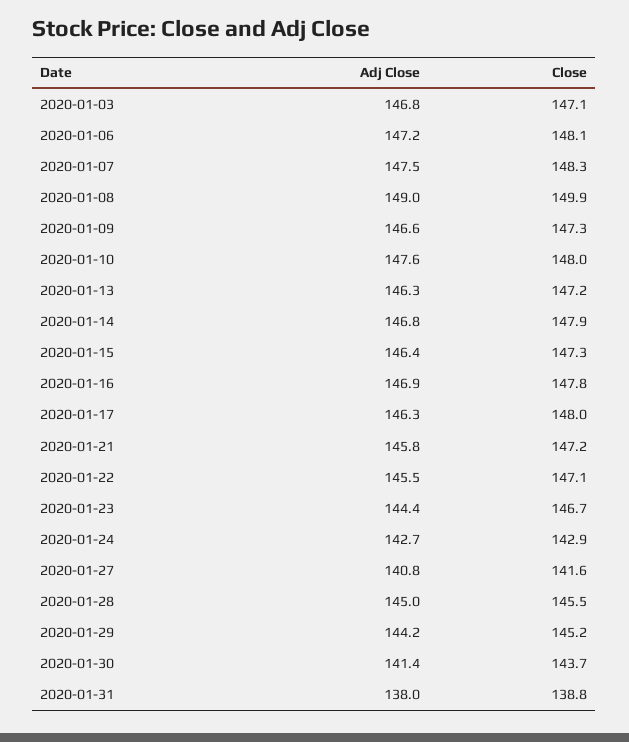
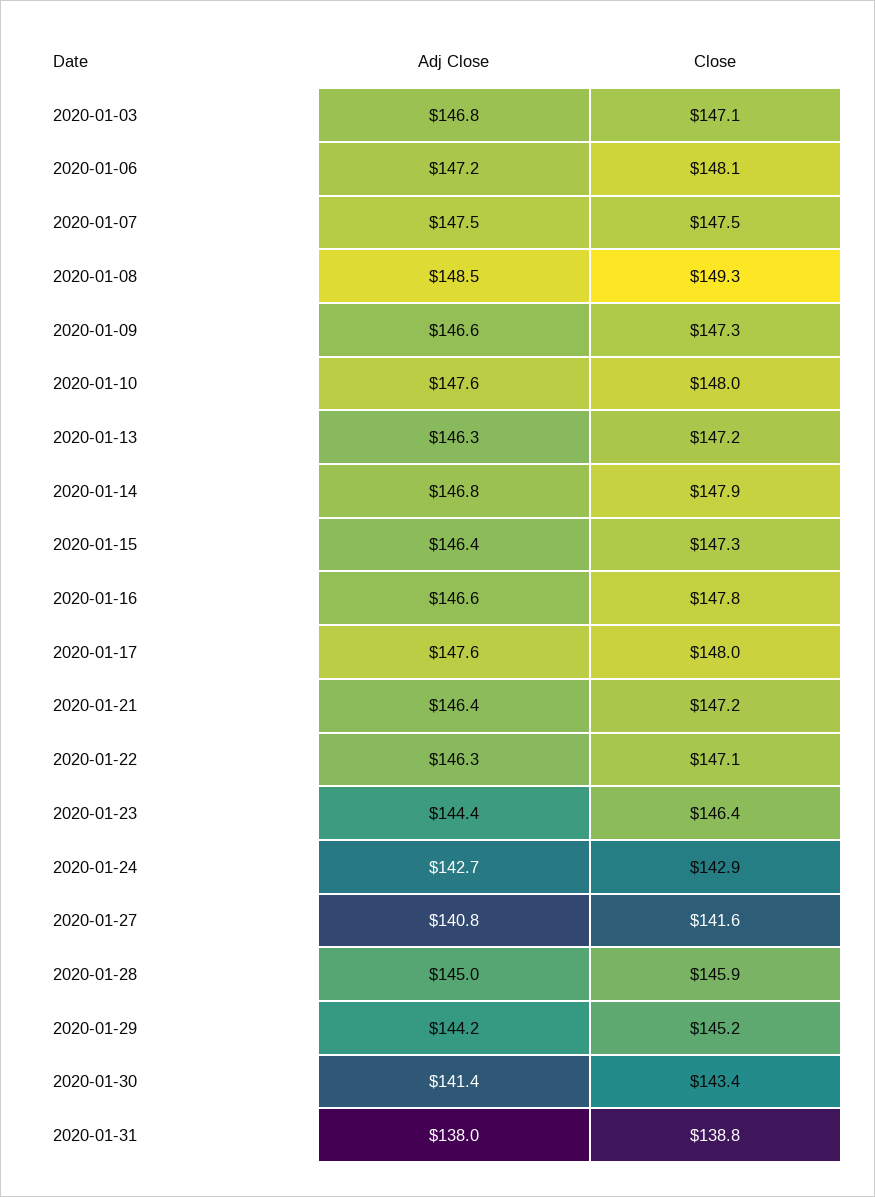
Close, 2020-01-07: 148.3 -> 147.5
Adj Close, 2020-01-08: 149 -> 148.5
Close, 2020-01-08: 149.9 -> 149.3
Adj Close, 2020-01-16: 146.9 -> 146.6
Adj Close, 2020-01-17: 146.3 -> 147.6
Adj Close, 2020-01-21: 145.8 -> 146.4
Adj Close, 2020-01-22: 145.5 -> 146.3
Close, 2020-01-23: 146.7 -> 146.4
Close, 2020-01-28: 145.5 -> 145.9
Close, 2020-01-30: 143.7 -> 143.4

